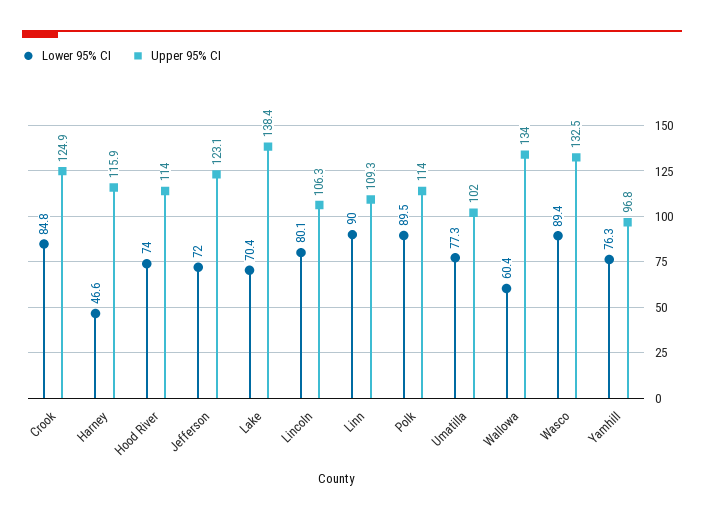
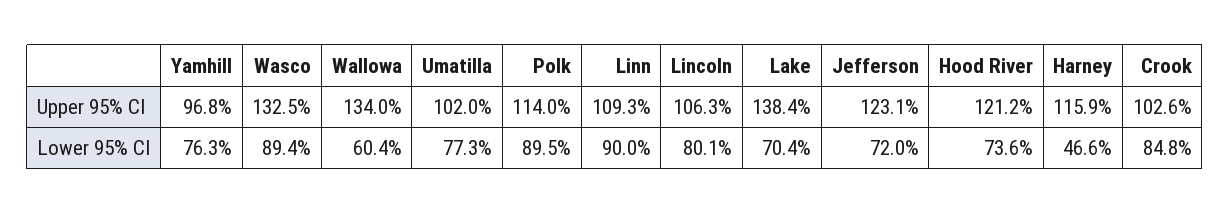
Upper 95% CI, Crook: 124.9 -> 102.6
Lower 95% CI, Hood River: 74 -> 73.6
Upper 95% CI, Hood River: 114 -> 121.2

